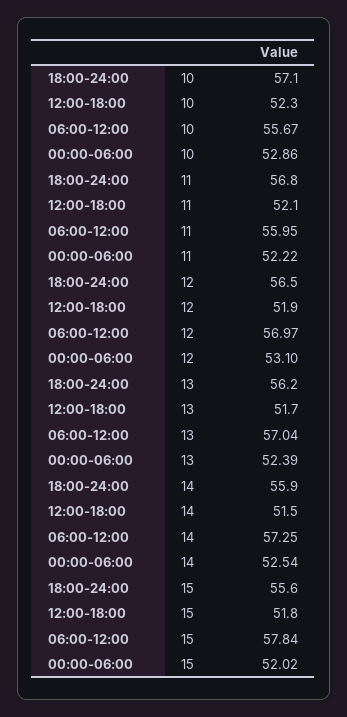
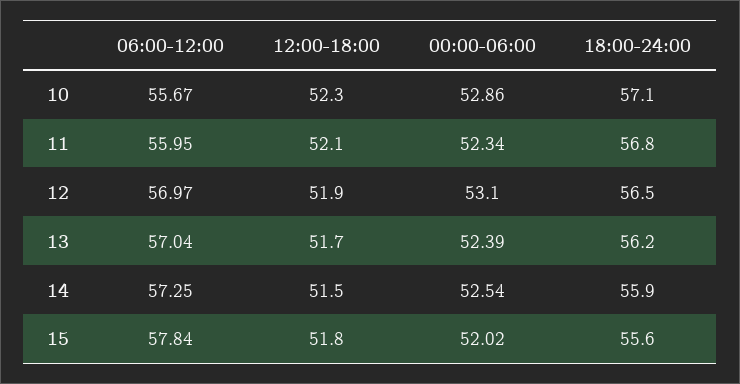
00:00-06:00, 11: 52.22 -> 52.34

